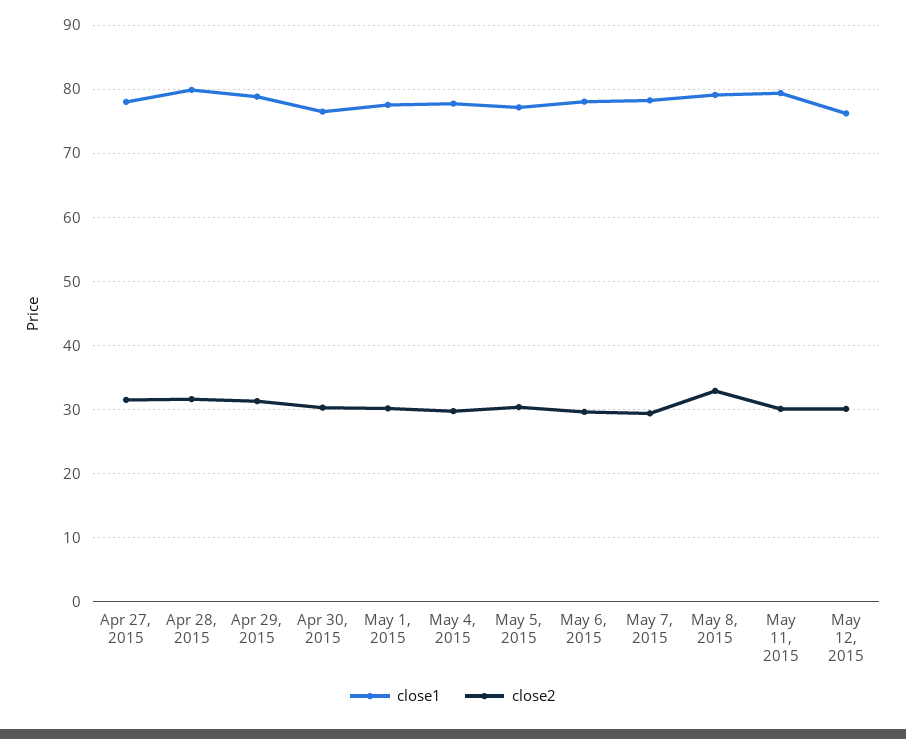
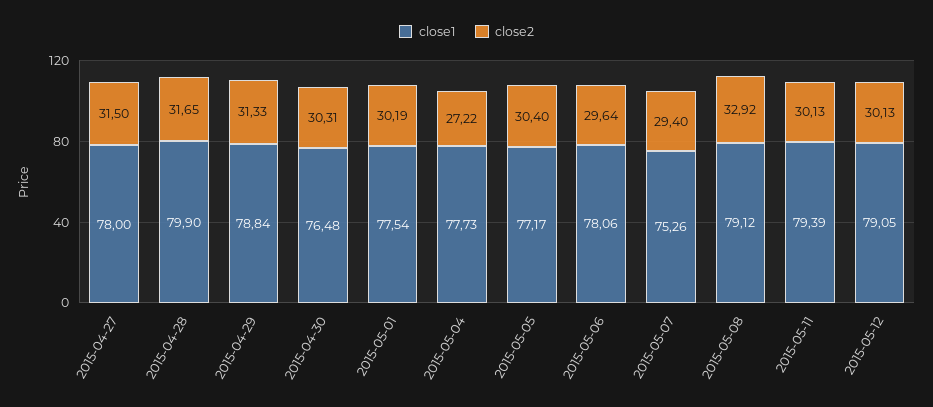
close2, May 4, 2015: 30 -> 27.22
close1, May 7, 2015: 78 -> 75.26
close1, May 12, 2015: 76 -> 79.05

